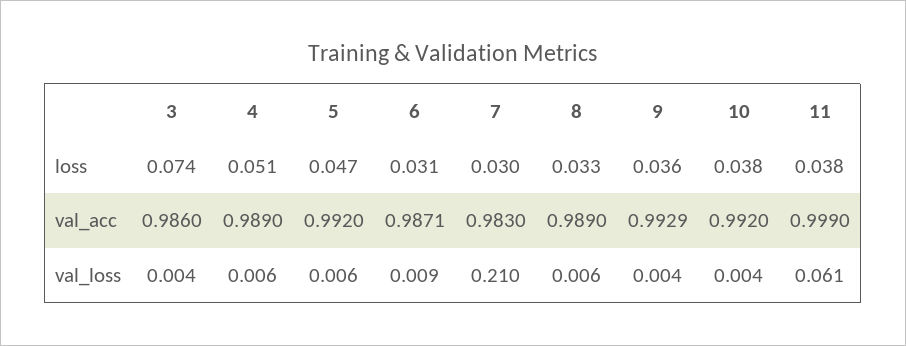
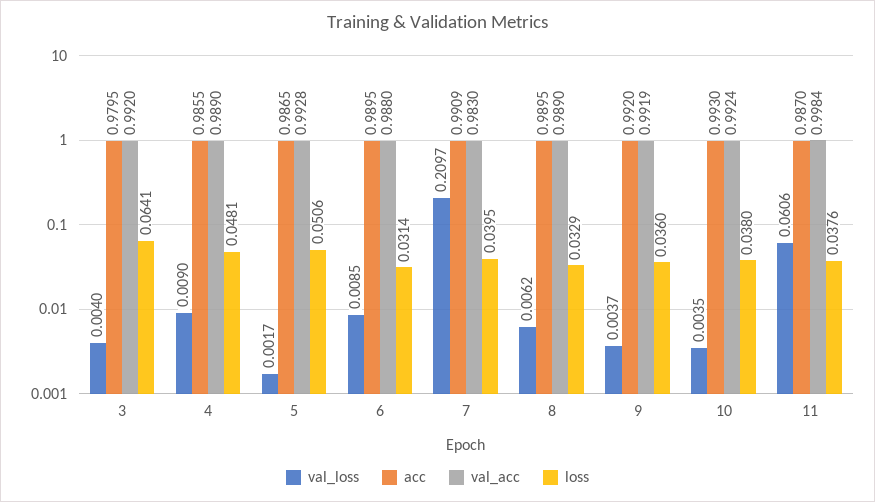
loss, 3: 0.074 -> 0.0641
loss, 4: 0.051 -> 0.0481
loss, 5: 0.047 -> 0.0506
loss, 7: 0.03 -> 0.0395
val_acc, 3: 0.986 -> 0.992
val_acc, 5: 0.992 -> 0.9928
val_acc, 6: 0.9871 -> 0.988
val_acc, 9: 0.9929 -> 0.9919
val_acc, 10: 0.992 -> 0.9924
val_acc, 11: 0.999 -> 0.9984
val_loss, 4: 0.006 -> 0.009
val_loss, 5: 0.006 -> 0.0017
acc, 3: none -> 0.9795
acc, 4: none -> 0.9855
acc, 5: none -> 0.9865
acc, 6: none -> 0.9895
acc, 7: none -> 0.9909
acc, 8: none -> 0.9895
acc, 9: none -> 0.992
acc, 10: none -> 0.993
acc, 11: none -> 0.987

